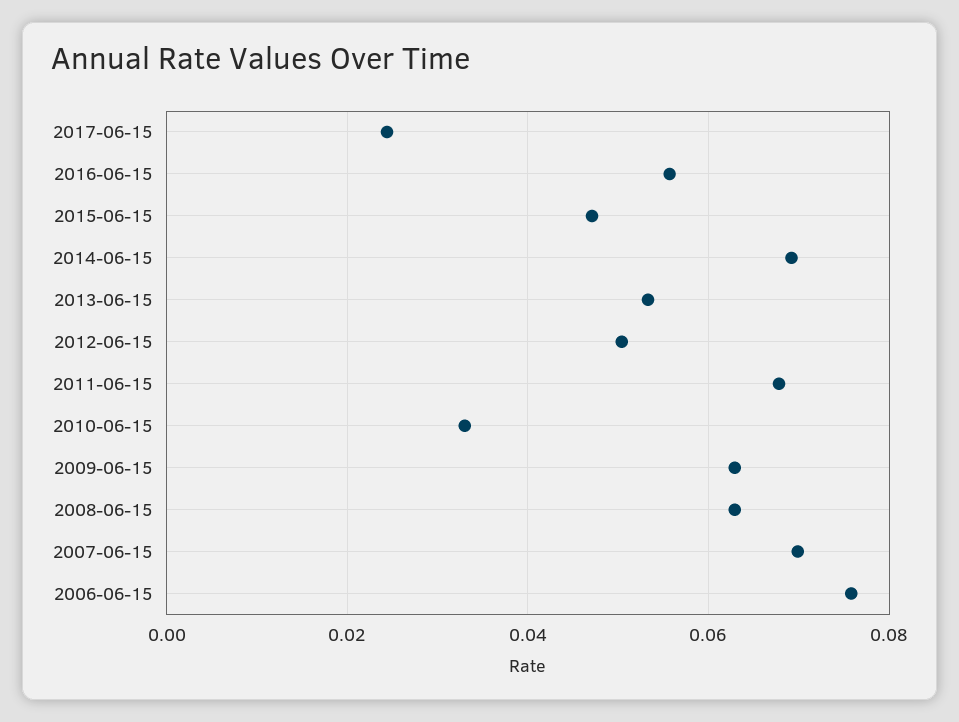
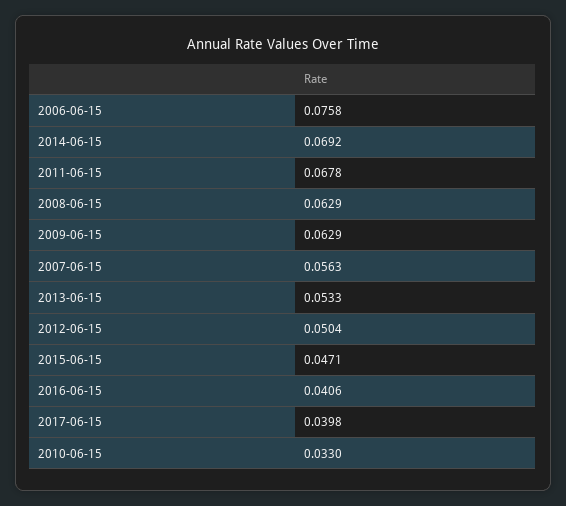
2017-06-15: 0.024 -> 0.0398
2016-06-15: 0.056 -> 0.0406
2007-06-15: 0.07 -> 0.0563

